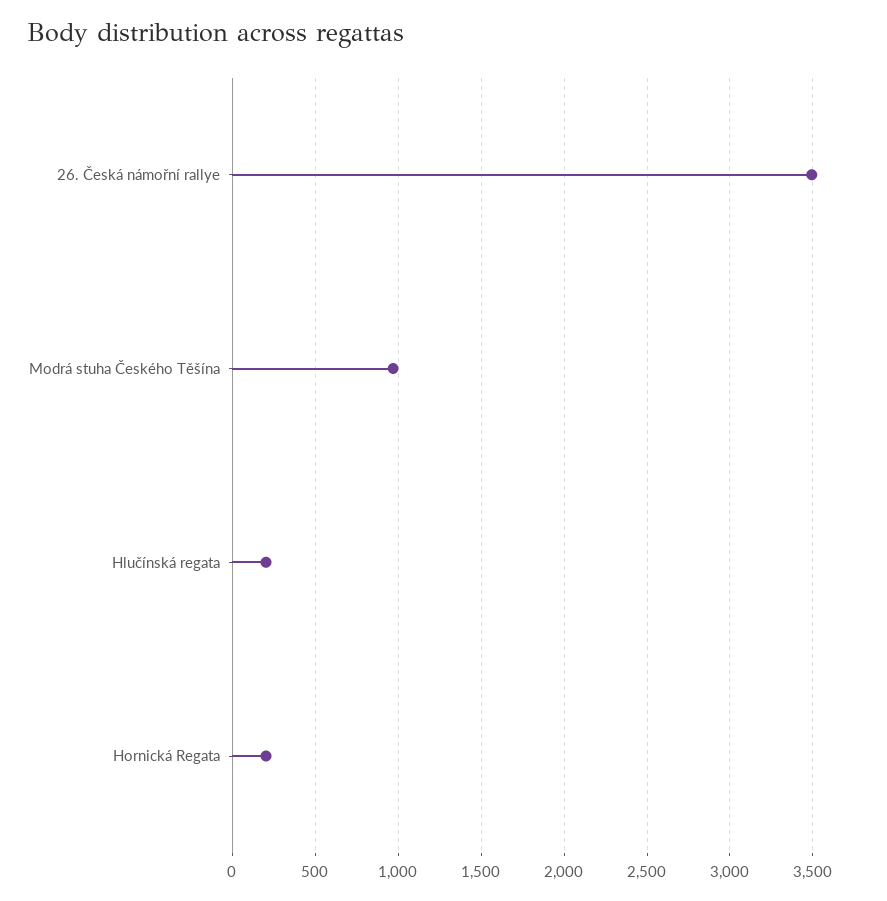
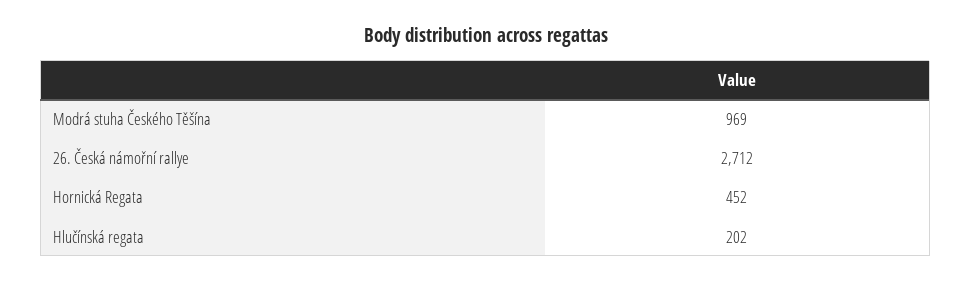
26. Česká námořní rallye: 3500 -> 2712
Hornická Regata: 200 -> 452

